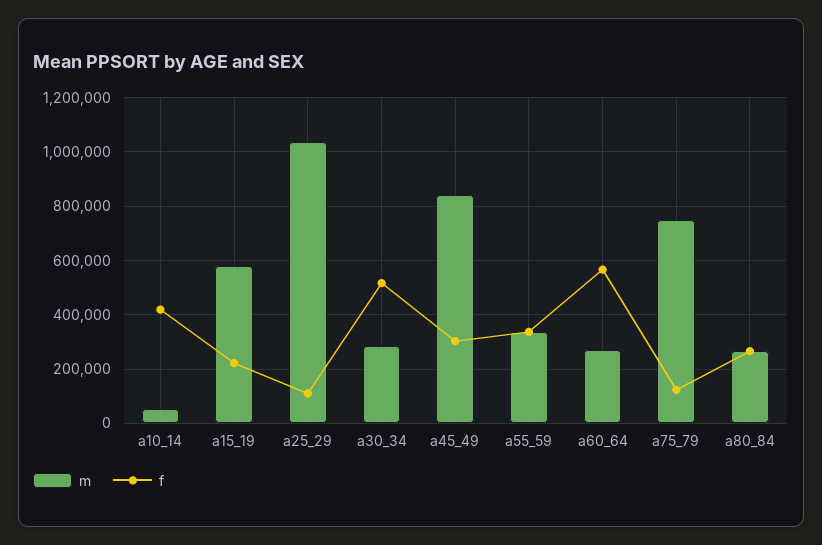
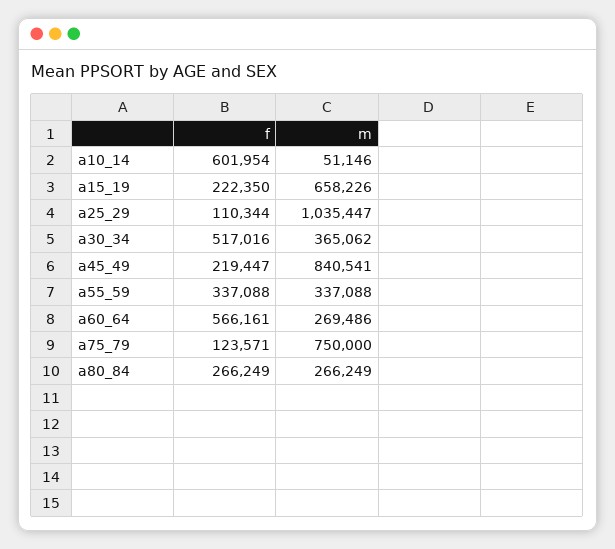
f, a10_14: 425000 -> 601954
m, a15_19: 575000 -> 658226
m, a30_34: 275000 -> 365062
f, a45_49: 300000 -> 219447

